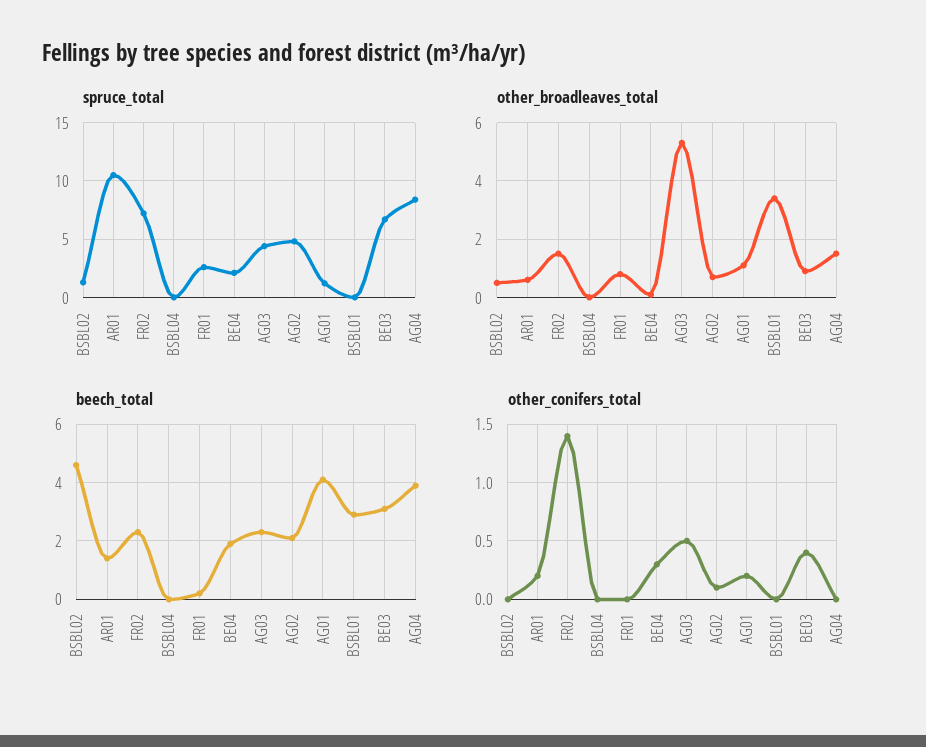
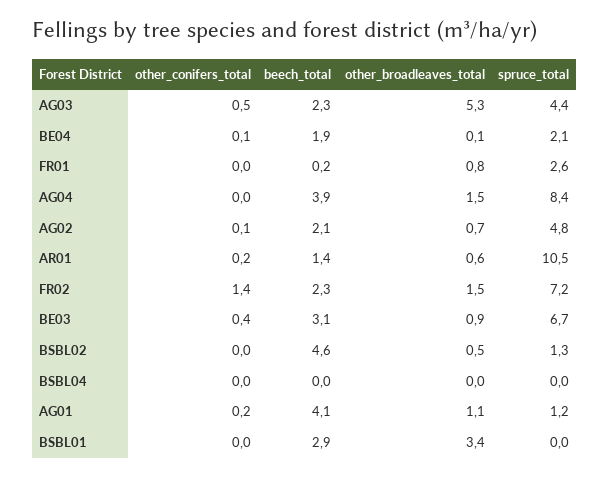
other_conifers_total, BE04: 0.3 -> 0.1

